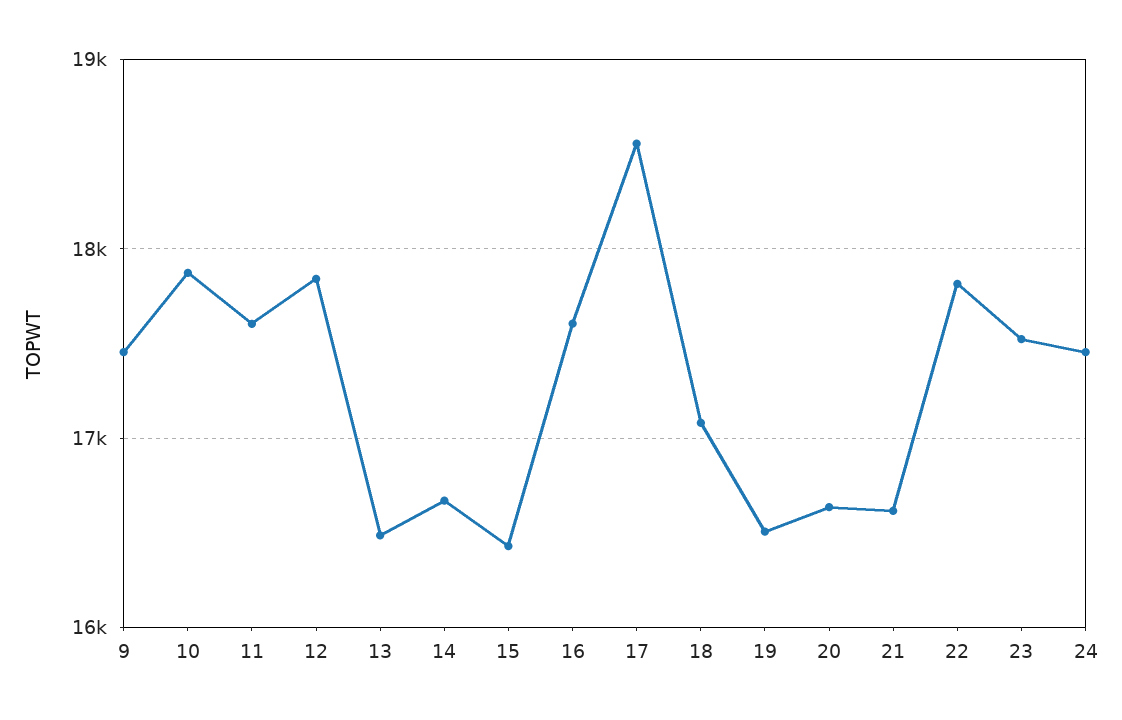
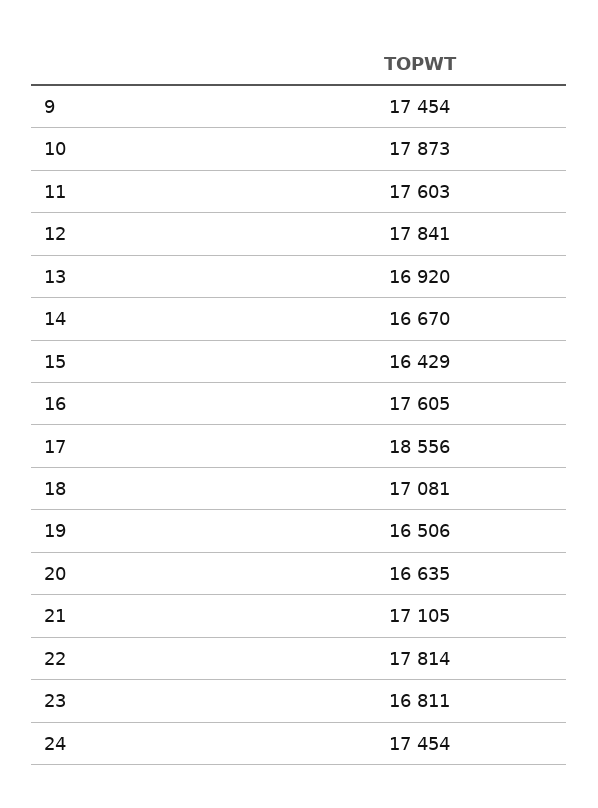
13: 16500 -> 16920
21: 16600 -> 17105
23: 17500 -> 16811

